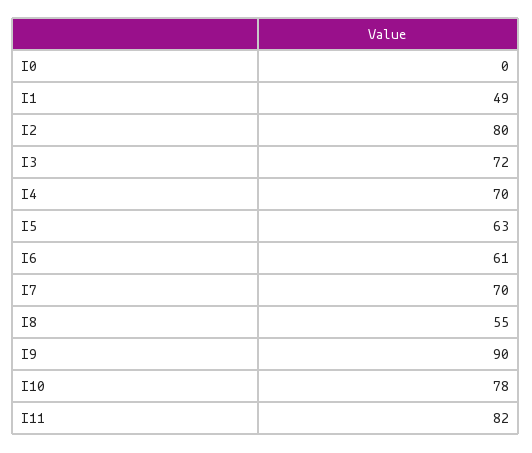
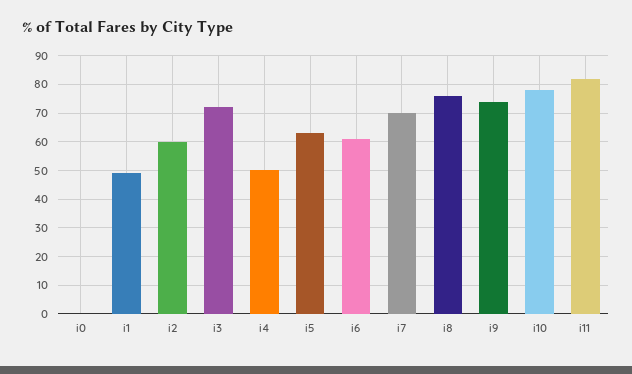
I2: 80 -> 60
I4: 70 -> 50
I8: 55 -> 75
I9: 90 -> 75

